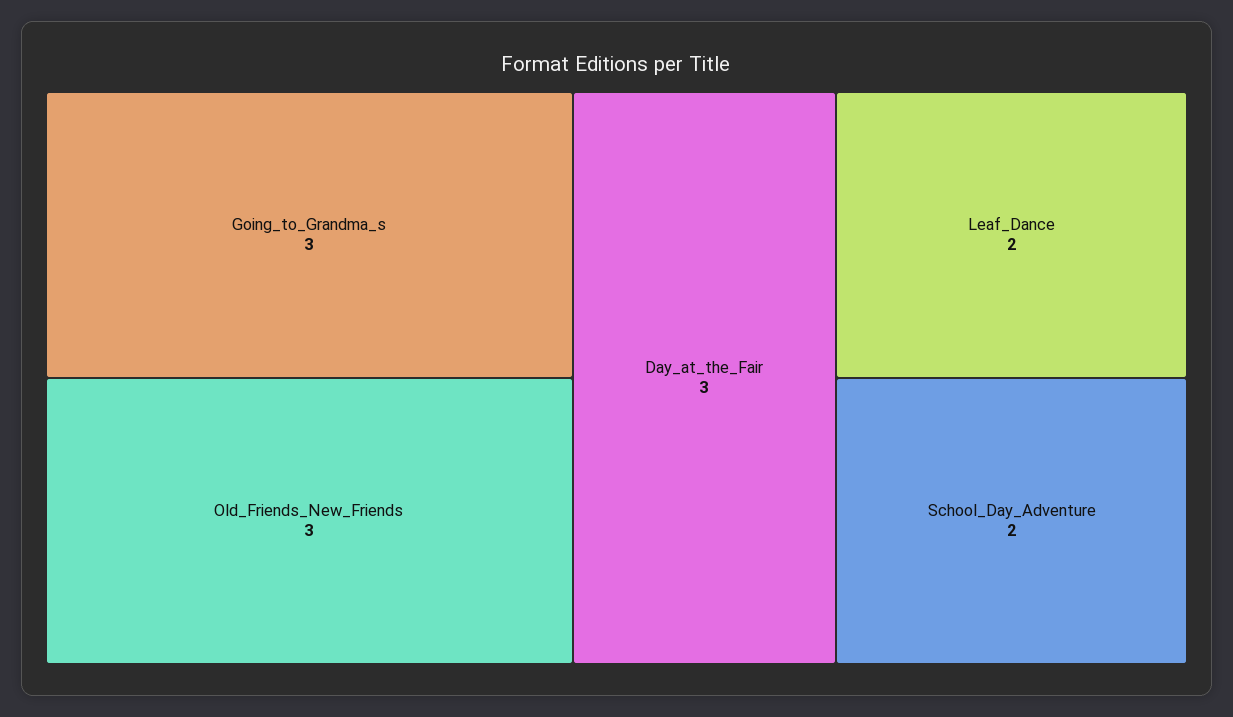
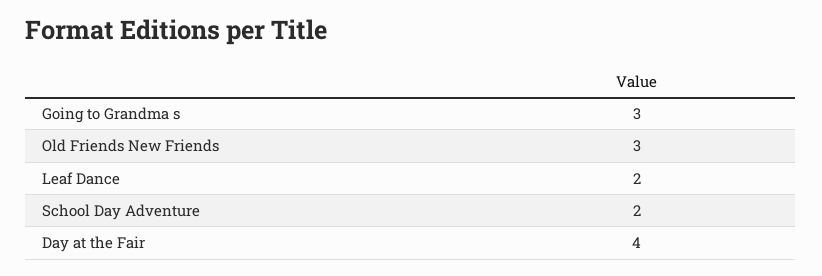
Day_at_the_Fair: 3 -> 4

